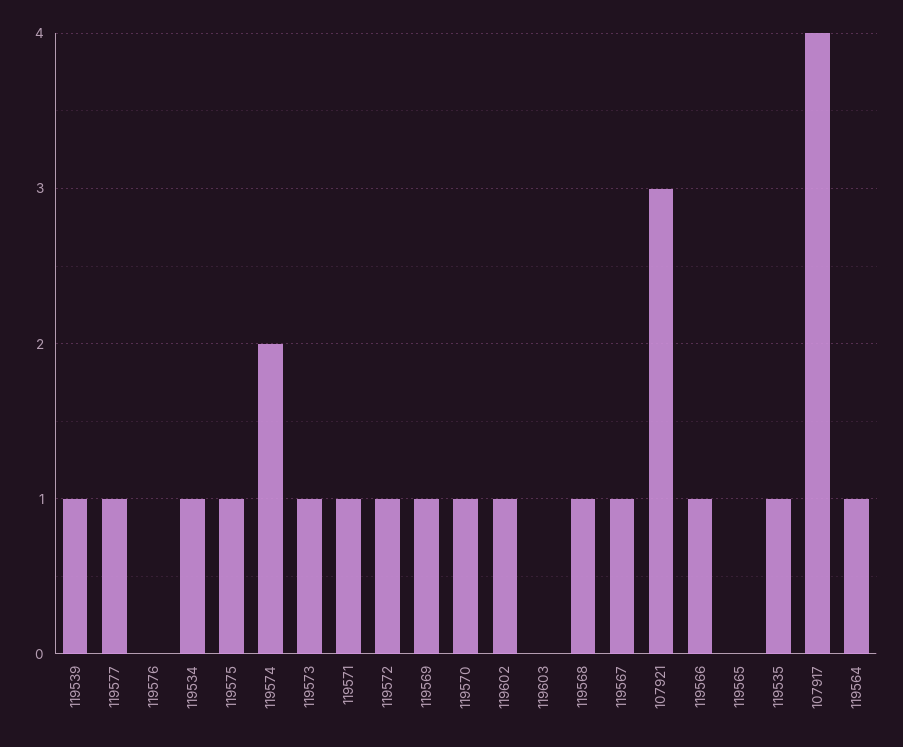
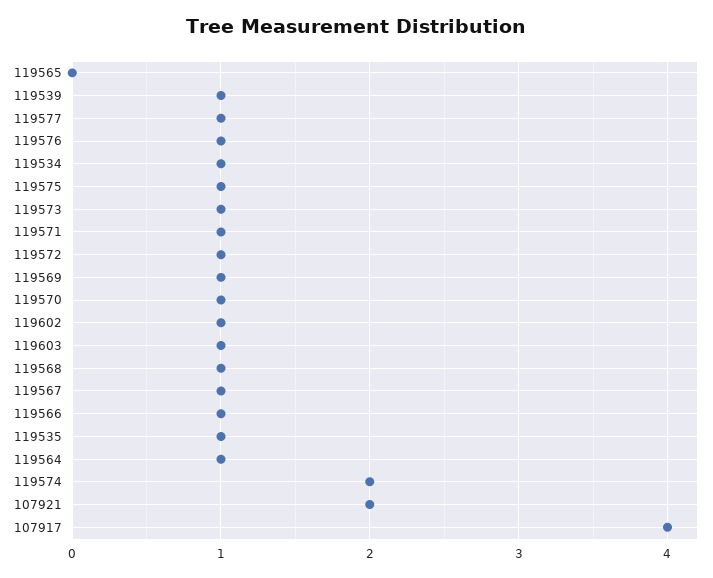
119576: 0 -> 1
119603: 0 -> 1
107921: 3 -> 2

